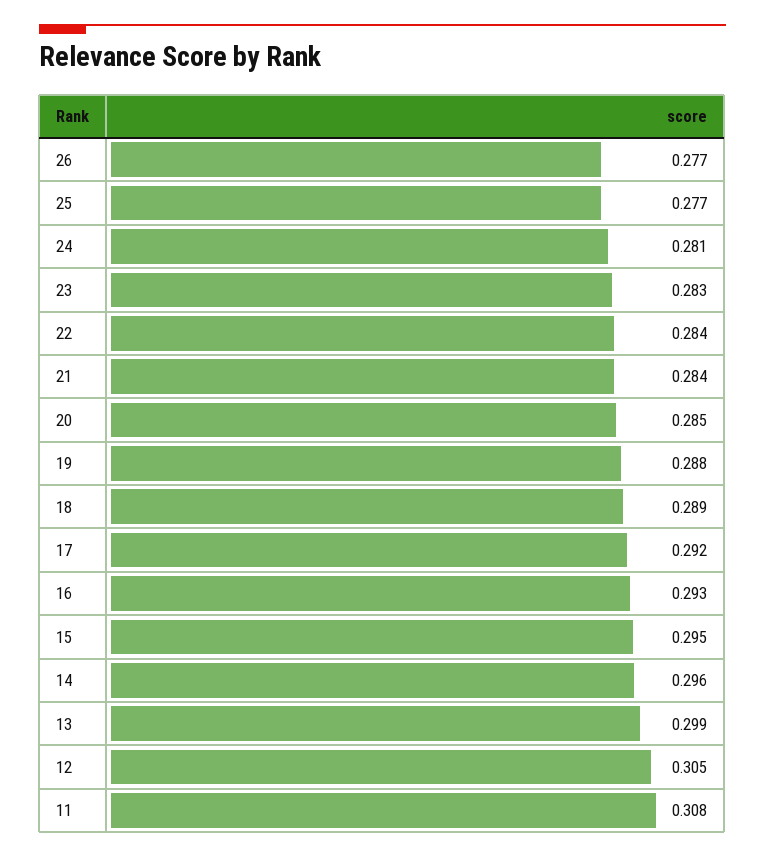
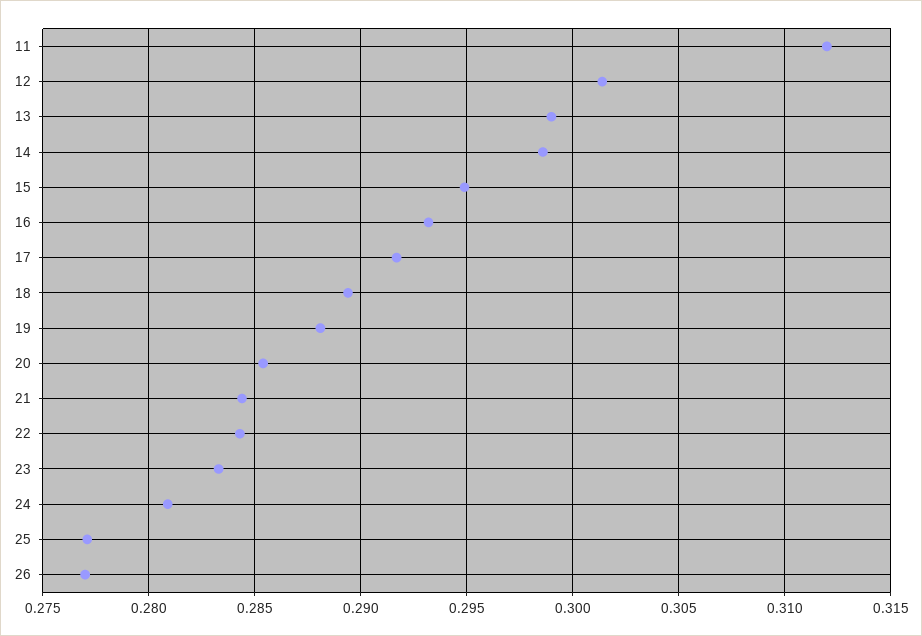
14: 0.296 -> 0.2985
12: 0.305 -> 0.3015
11: 0.308 -> 0.312

